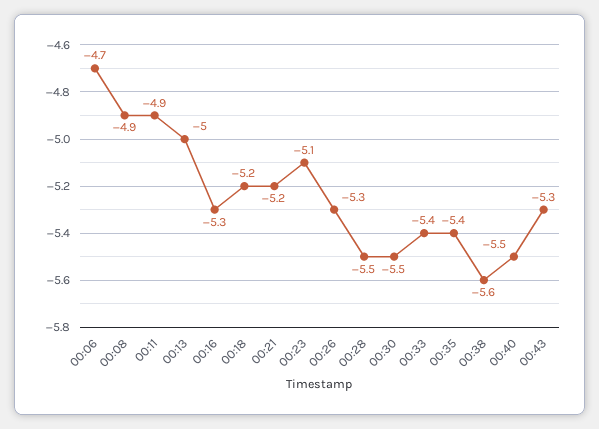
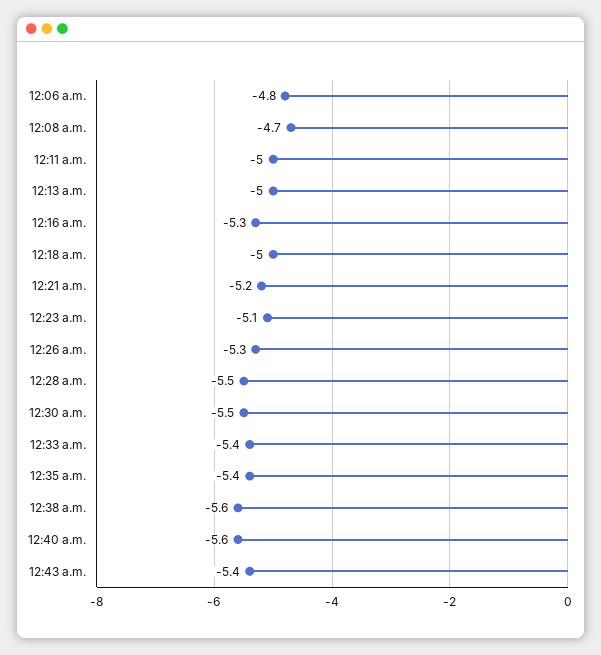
00:06: -4.7 -> -4.8
00:08: -4.9 -> -4.7
00:11: -4.9 -> -5
00:18: -5.2 -> -5
00:40: -5.5 -> -5.6
00:43: -5.3 -> -5.4

